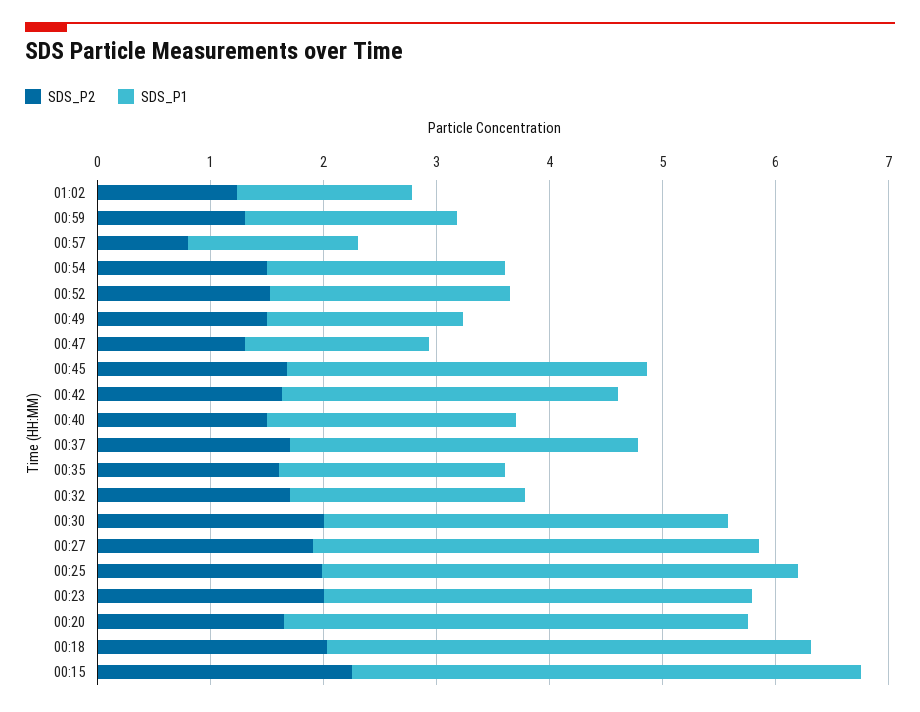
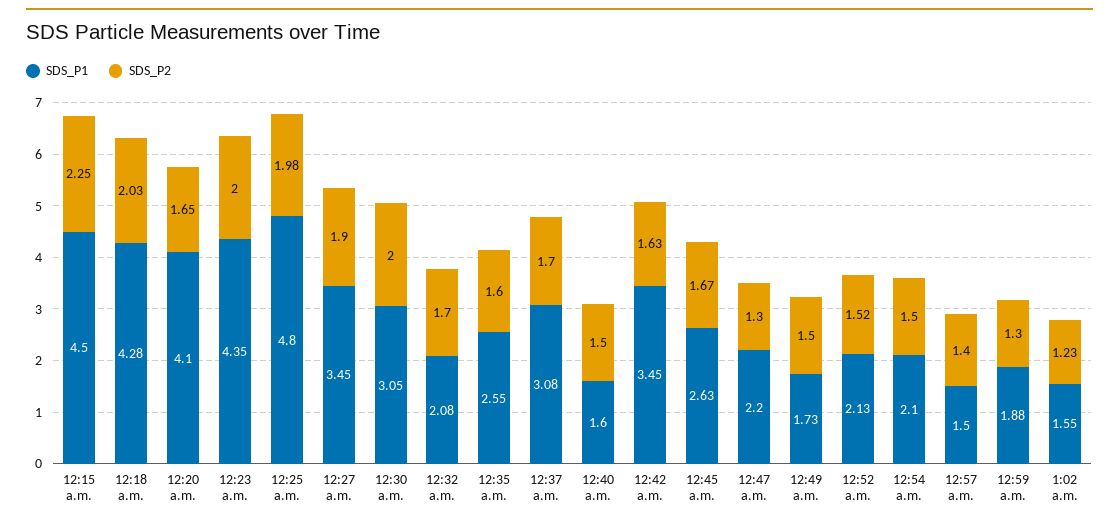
SDS_P2, 00:57: 0.8 -> 1.4
SDS_P1, 00:47: 1.6 -> 2.2
SDS_P1, 00:45: 3.2 -> 2.63
SDS_P1, 00:42: 3 -> 3.45
SDS_P1, 00:40: 2.2 -> 1.6
SDS_P1, 00:35: 2 -> 2.55
SDS_P1, 00:30: 3.6 -> 3.05
SDS_P1, 00:27: 4 -> 3.45
SDS_P1, 00:25: 4.2 -> 4.8
SDS_P1, 00:23: 3.8 -> 4.35

